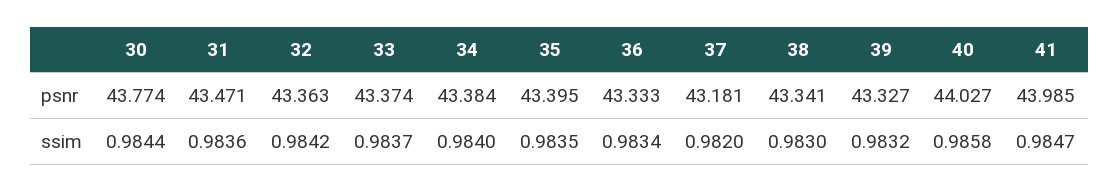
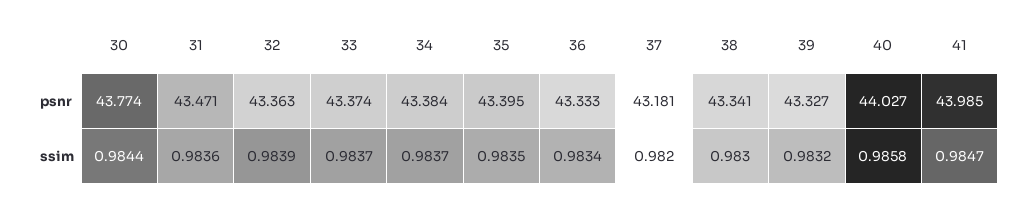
32, ssim: 0.9842 -> 0.9839
34, ssim: 0.984 -> 0.9837

